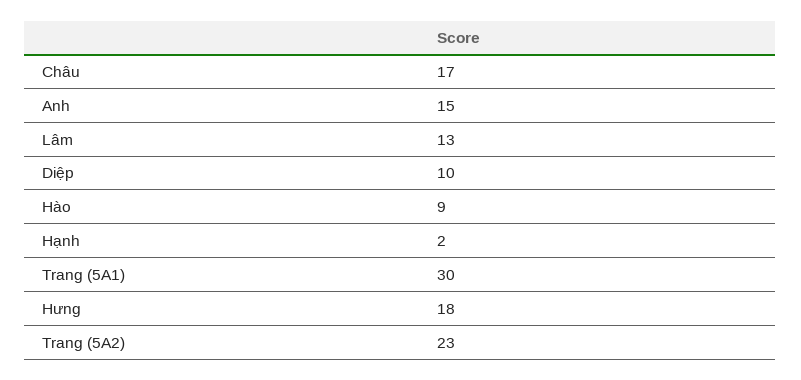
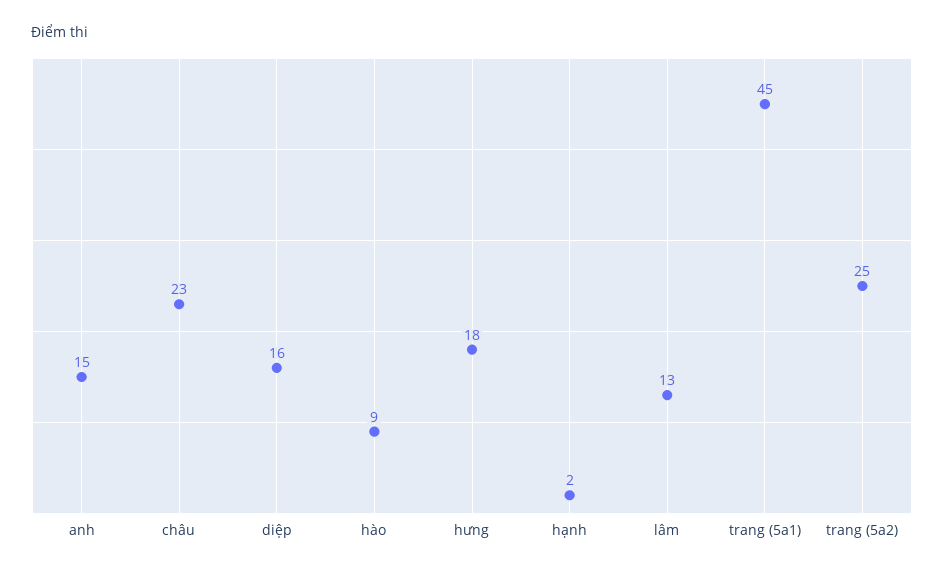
Châu: 17 -> 23
Diệp: 10 -> 16
Trang (5A1): 30 -> 45
Trang (5A2): 23 -> 25

